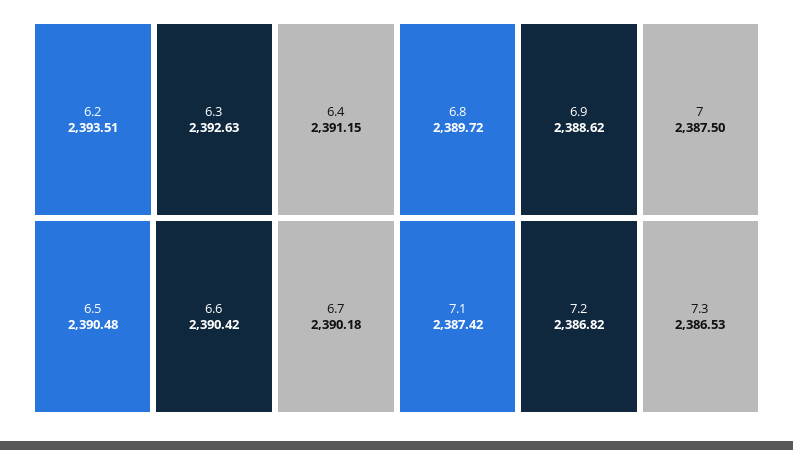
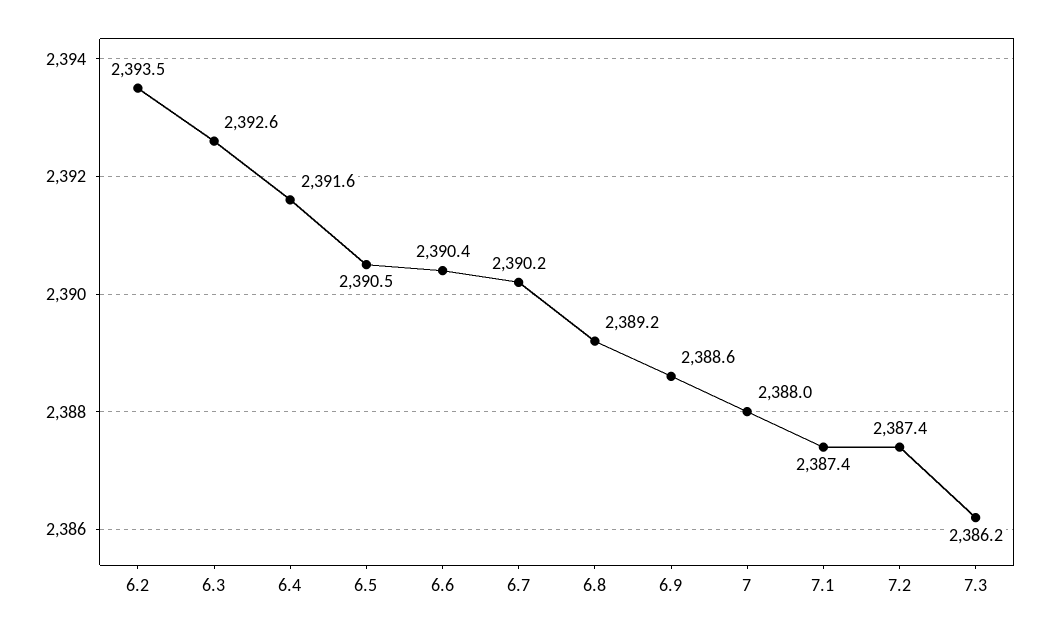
6.4: 2391.15 -> 2391.6
6.8: 2389.72 -> 2389.2
7: 2387.5 -> 2388
7.2: 2386.82 -> 2387.4
7.3: 2386.53 -> 2386.2

